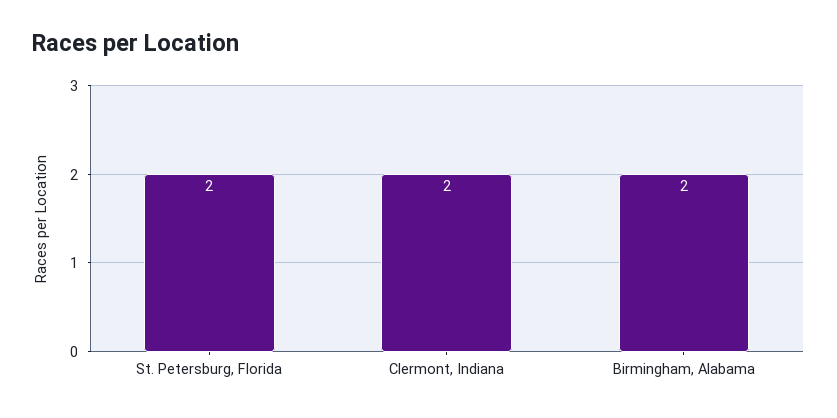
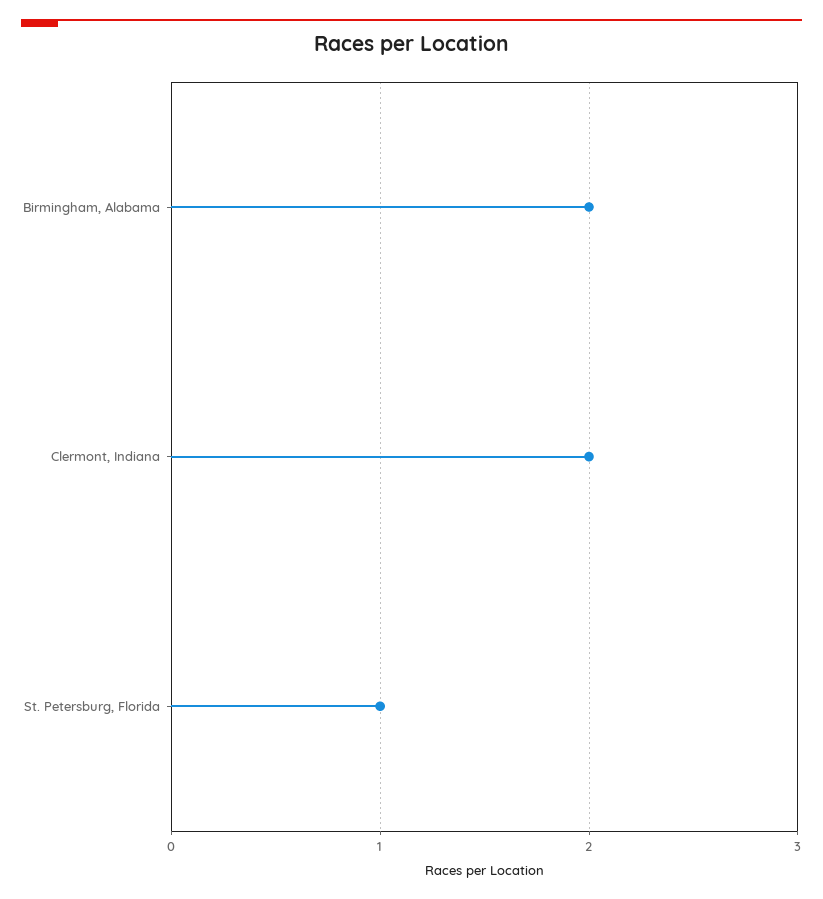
St. Petersburg, Florida: 2 -> 1

